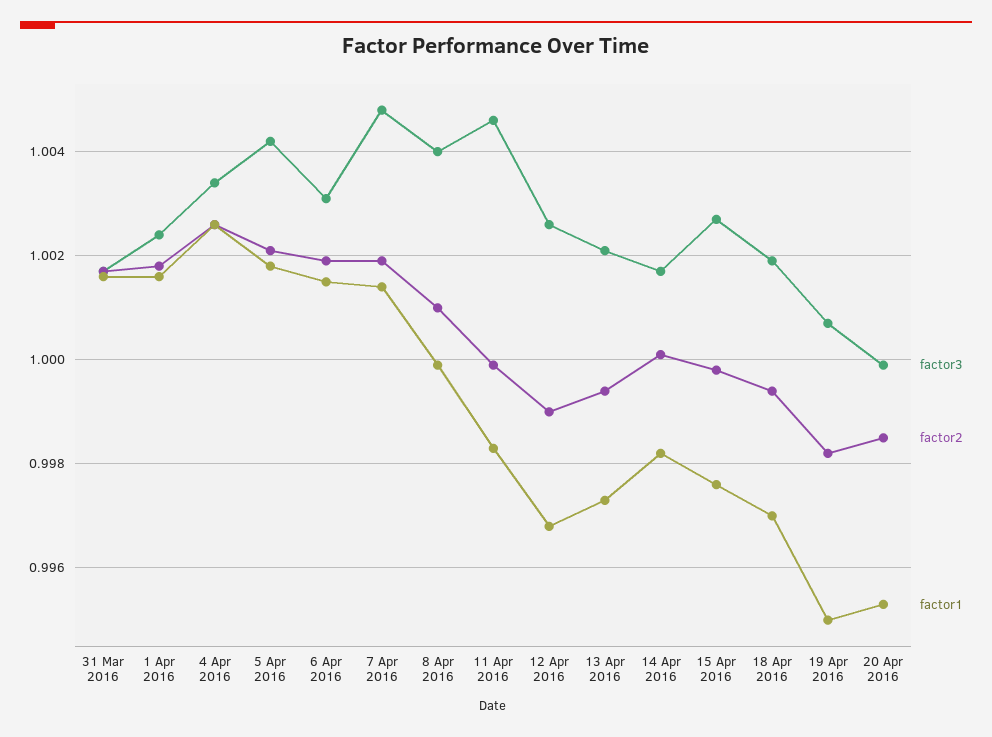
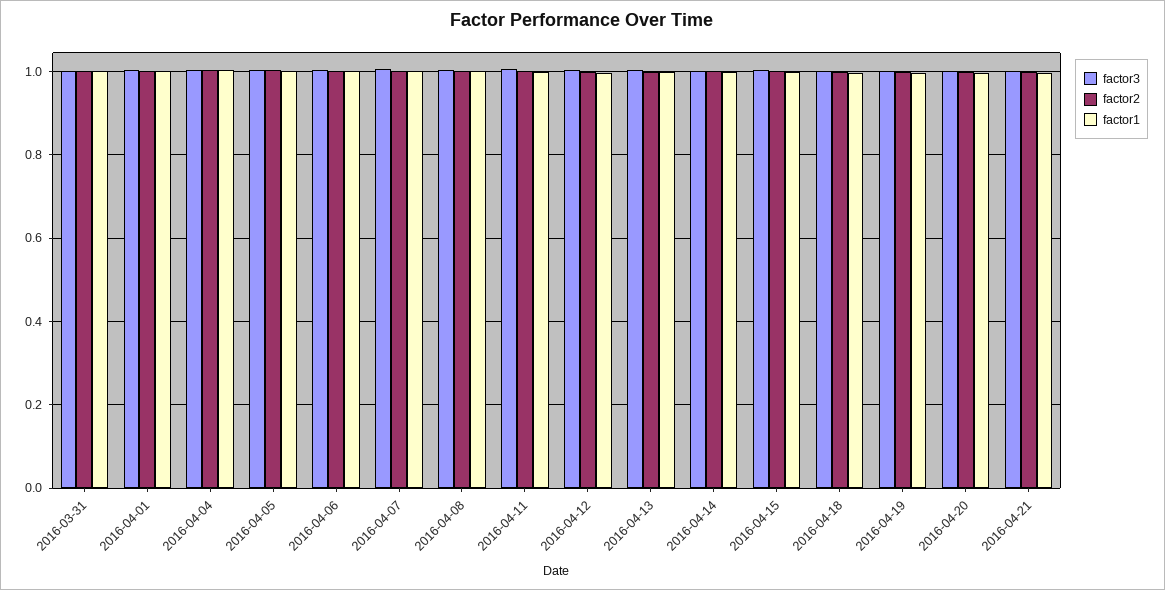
factor3, 2016-04-21: none -> 1
factor2, 2016-04-21: none -> 1
factor1, 2016-04-21: none -> 1

